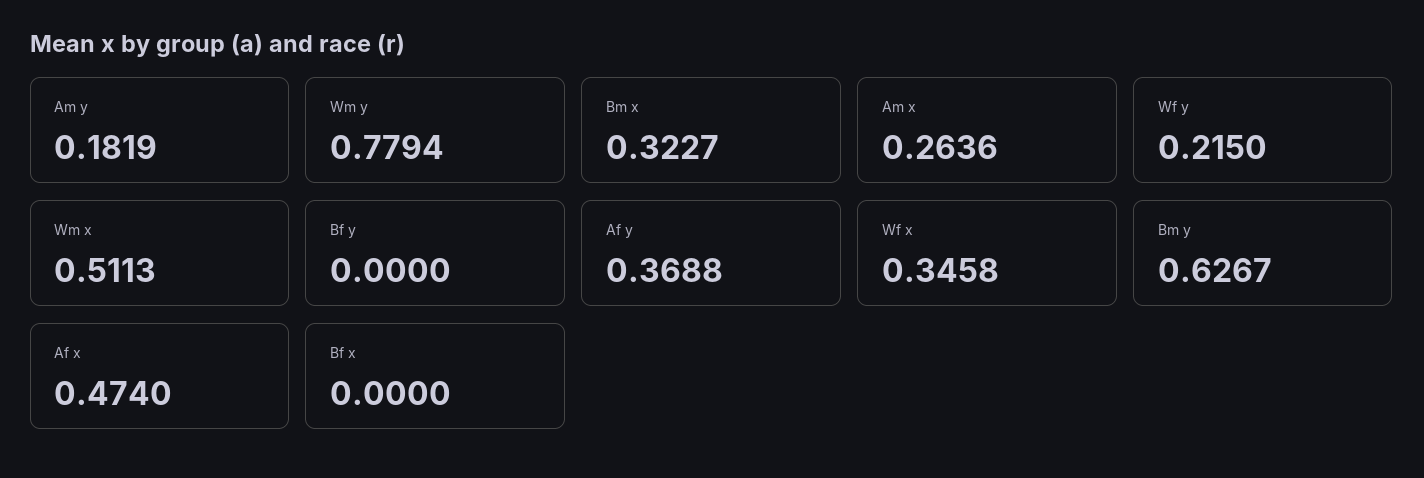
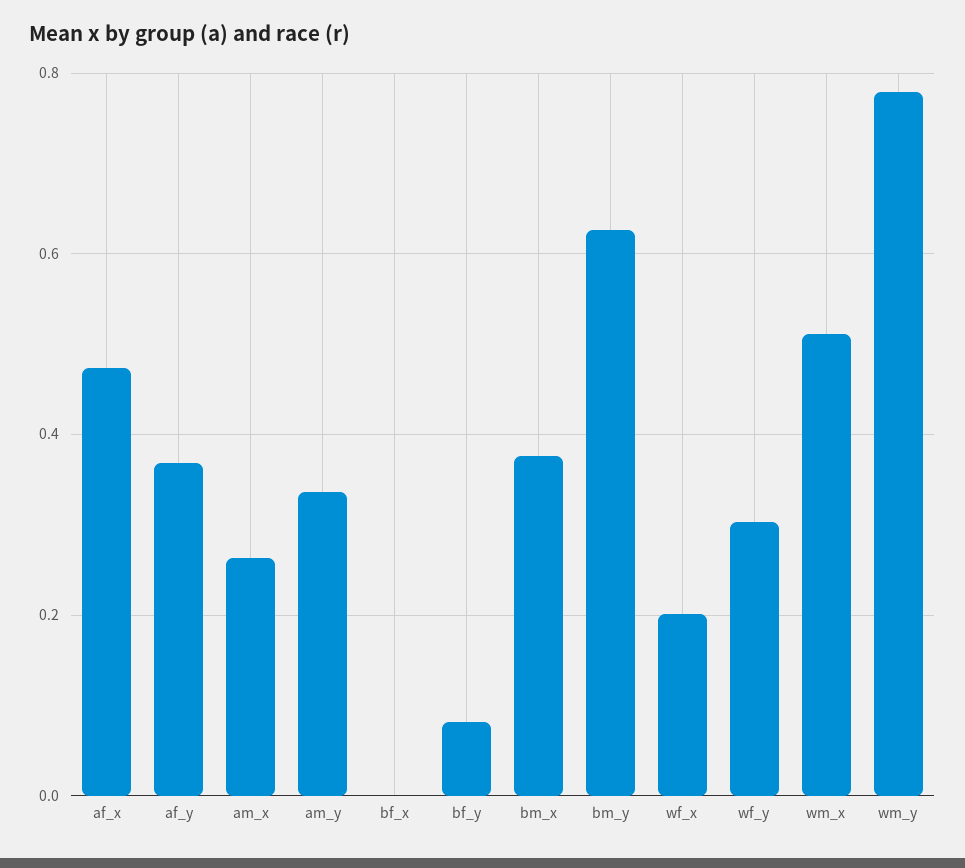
Am y: 0.1819 -> 0.34
Bm x: 0.3227 -> 0.38
Wf y: 0.215 -> 0.3
Bf y: 0 -> 0.08
Wf x: 0.3458 -> 0.2

